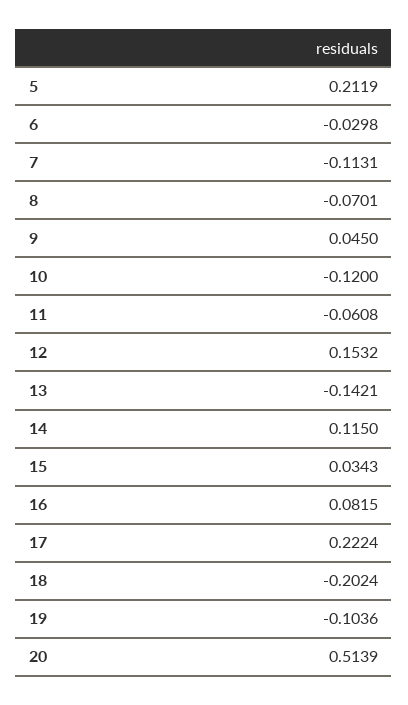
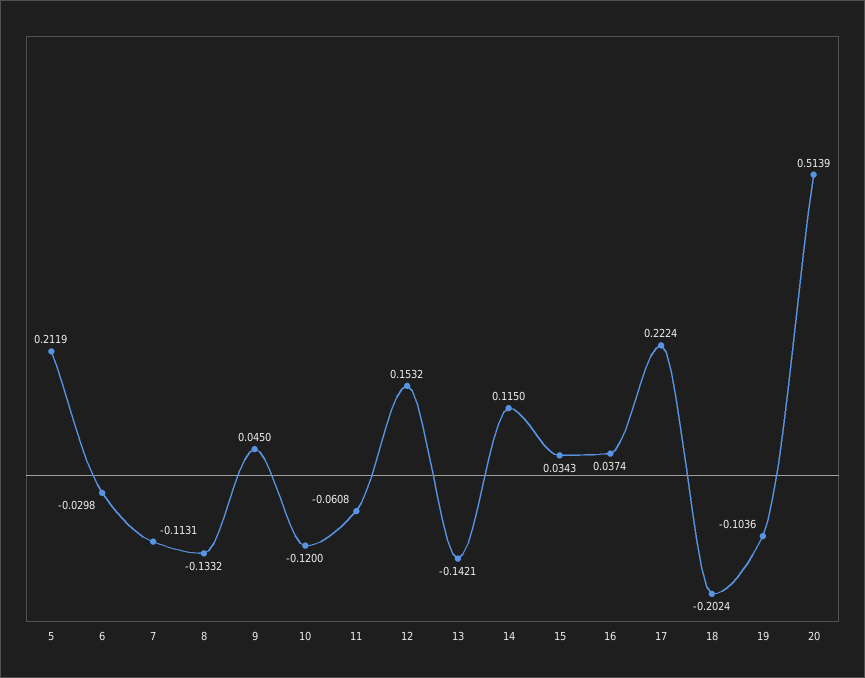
8: -0.0701 -> -0.1332
16: 0.0815 -> 0.0374

